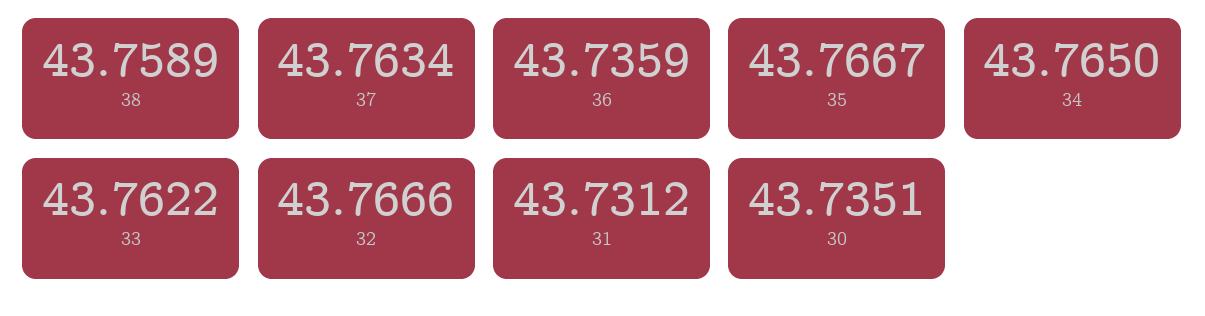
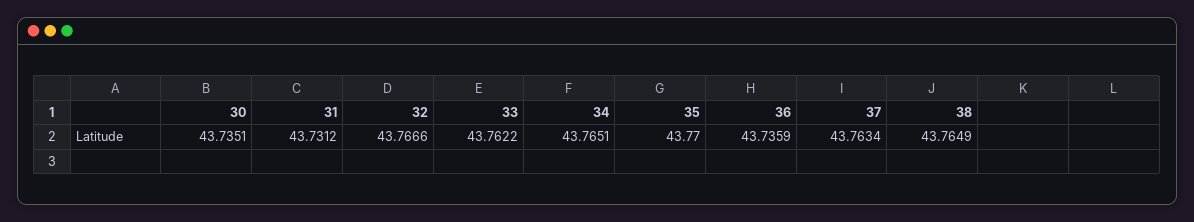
38: 43.7589 -> 43.7649
35: 43.7667 -> 43.77
34: 43.765 -> 43.7651

